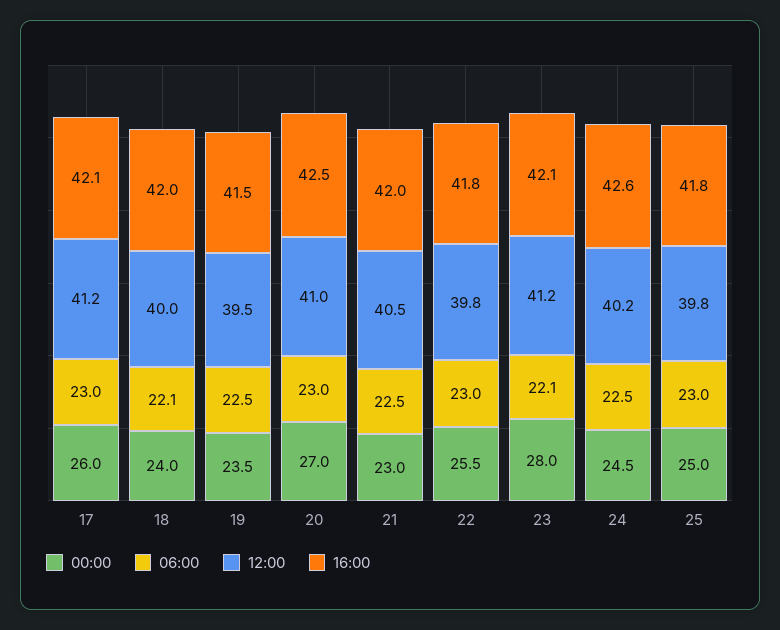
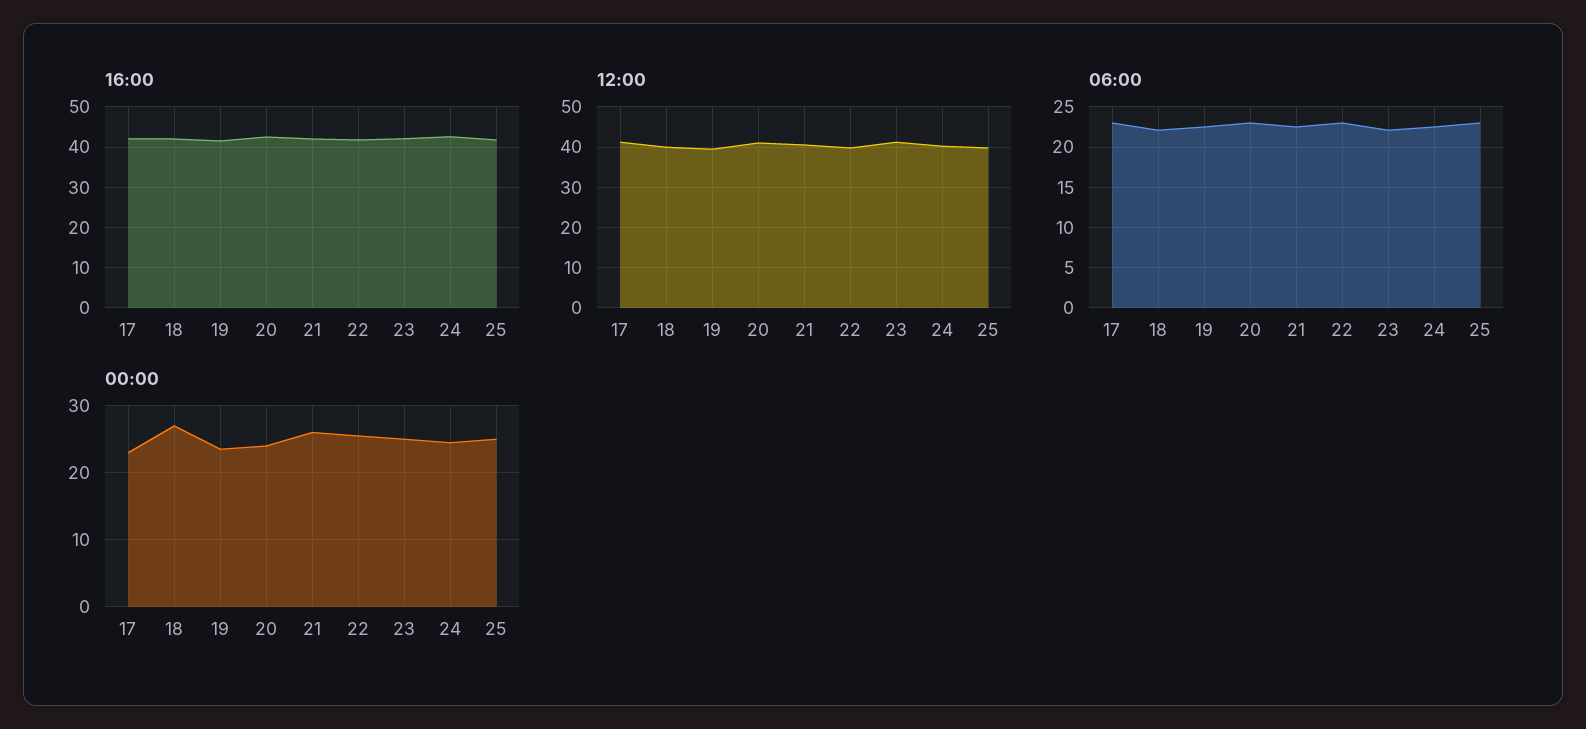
00:00, 17: 26 -> 23
00:00, 18: 24 -> 27
00:00, 20: 27 -> 24
00:00, 21: 23 -> 26
00:00, 23: 28 -> 25

